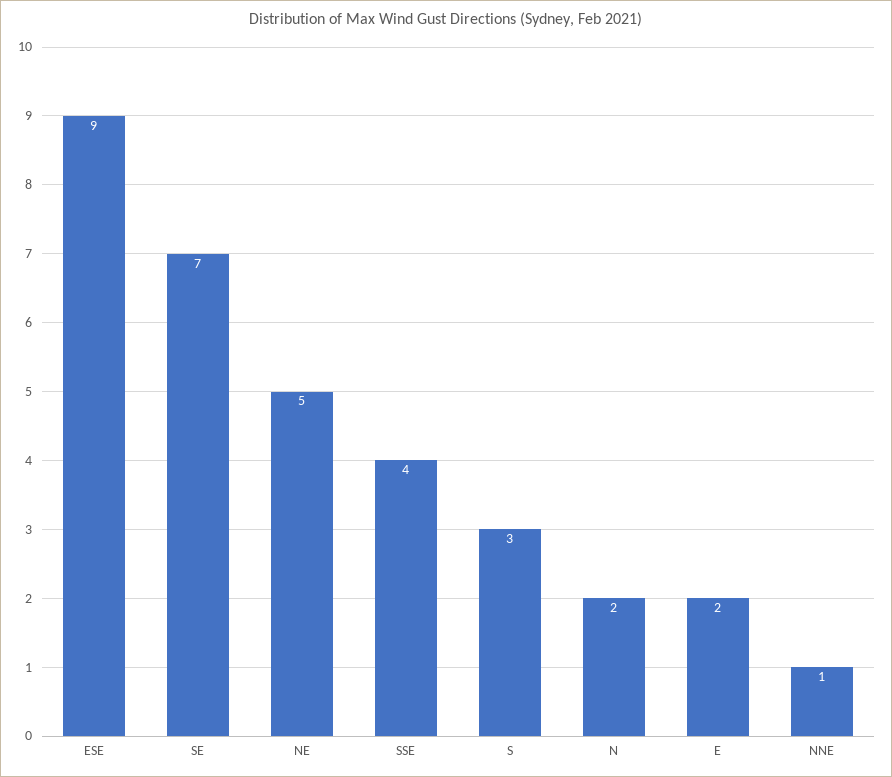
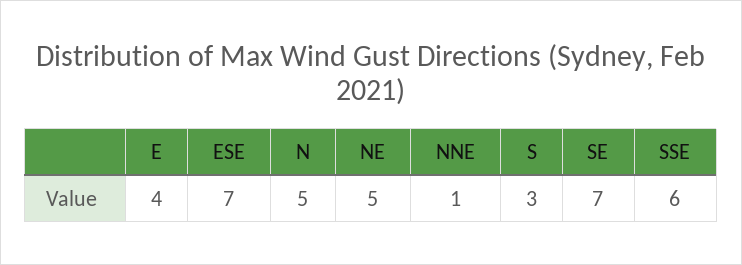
ESE: 9 -> 7
SSE: 4 -> 6
N: 2 -> 5
E: 2 -> 4

